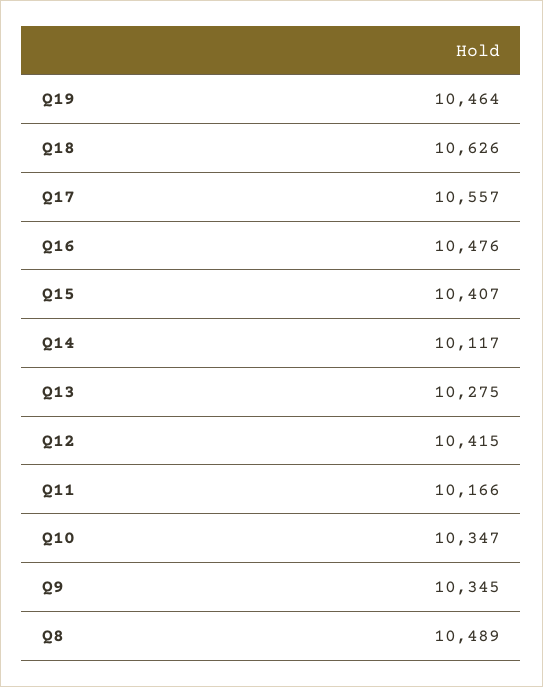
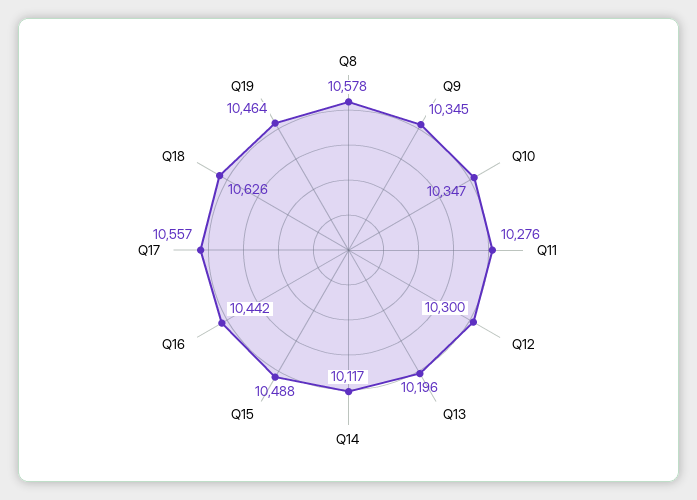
Q16: 10476 -> 10442
Q15: 10407 -> 10488
Q13: 10275 -> 10196
Q12: 10415 -> 10300
Q11: 10166 -> 10276
Q8: 10489 -> 10578

